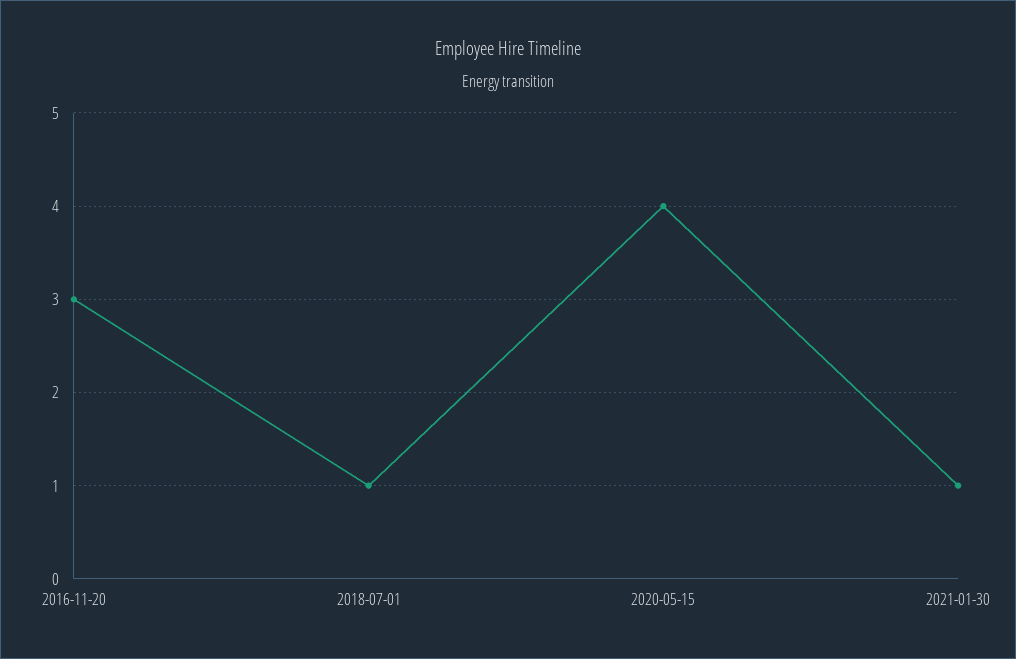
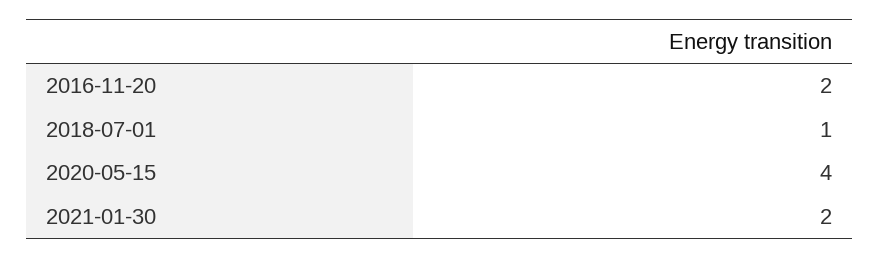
2016-11-20: 3 -> 2
2021-01-30: 1 -> 2

